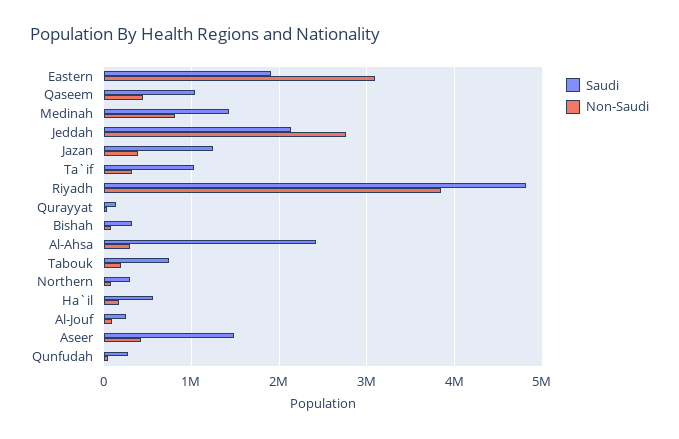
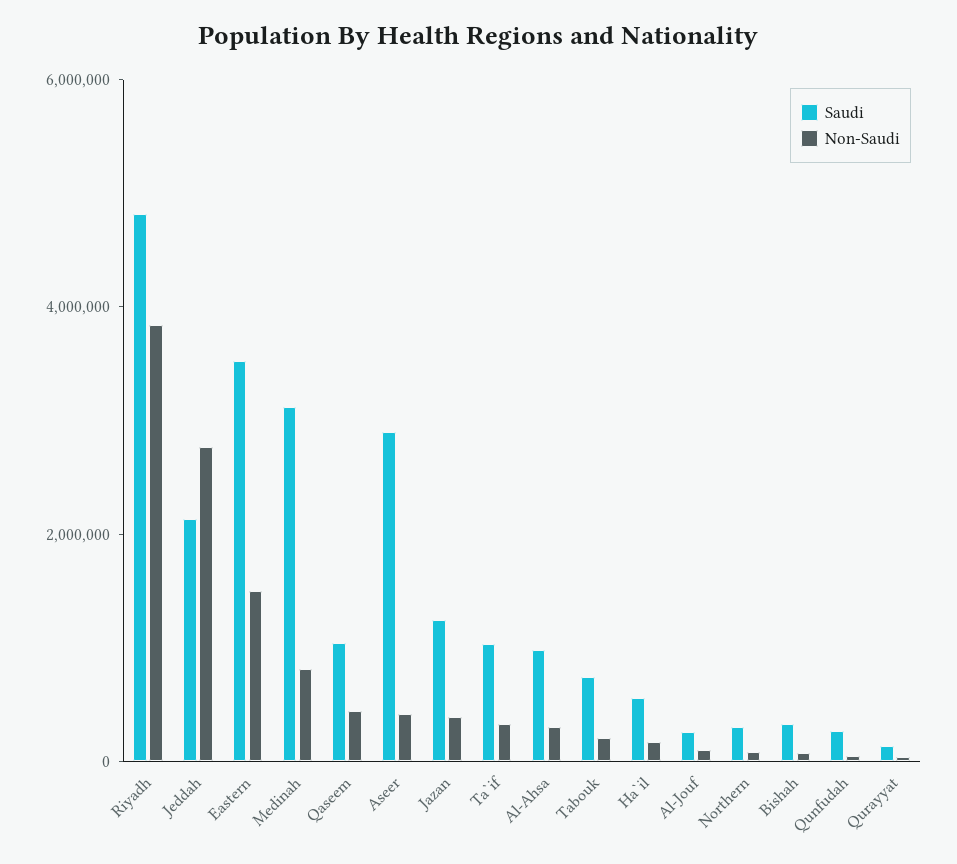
Saudi, Eastern: 1900000 -> 3500000
Non-Saudi, Eastern: 3100000 -> 1500000
Saudi, Medinah: 1400000 -> 3000000
Saudi, Al-Ahsa: 2400000 -> 1000000
Saudi, Aseer: 1500000 -> 3000000

